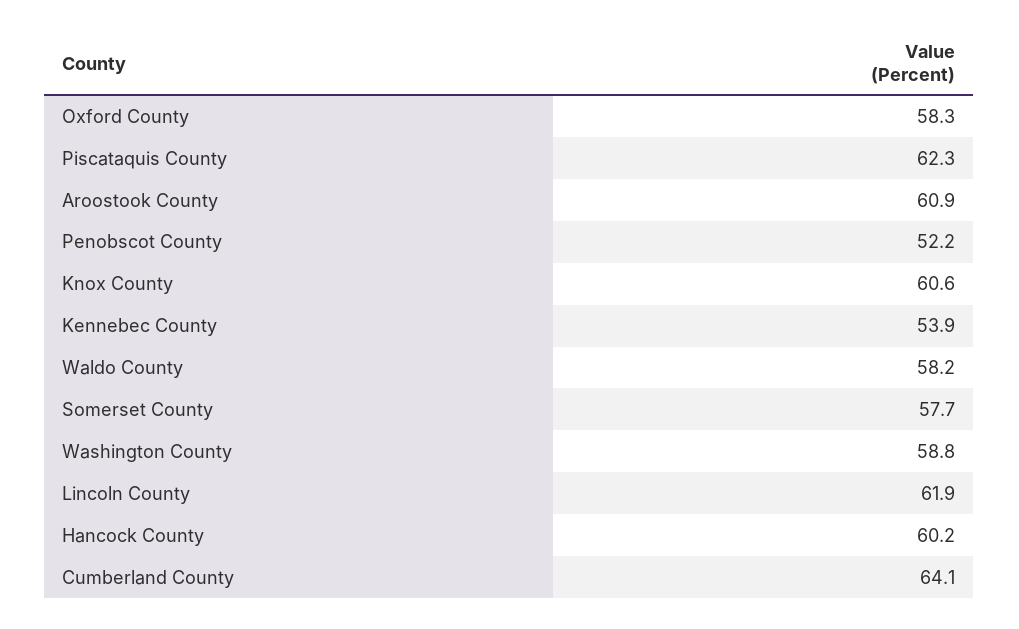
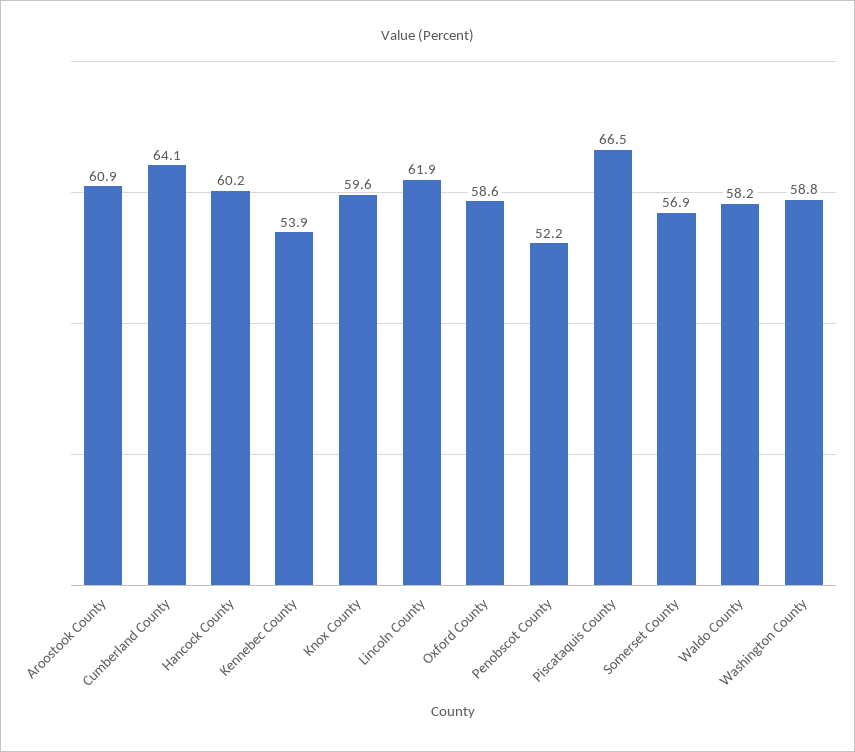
Oxford County: 58.3 -> 58.6
Piscataquis County: 62.3 -> 66.5
Knox County: 60.6 -> 59.6
Somerset County: 57.7 -> 56.9

